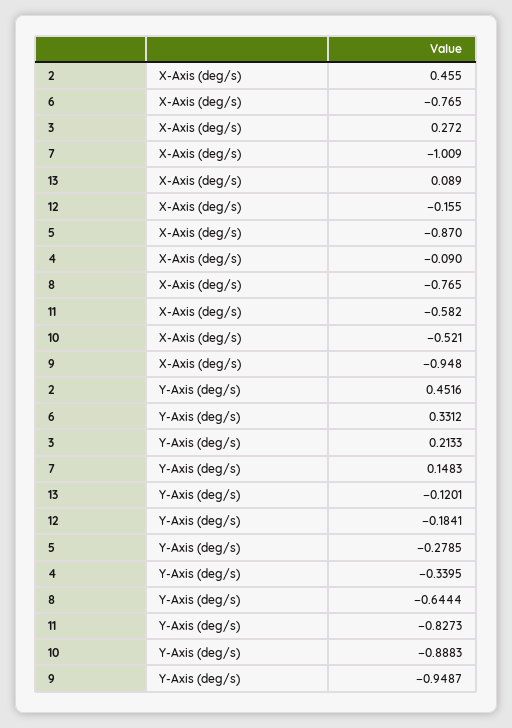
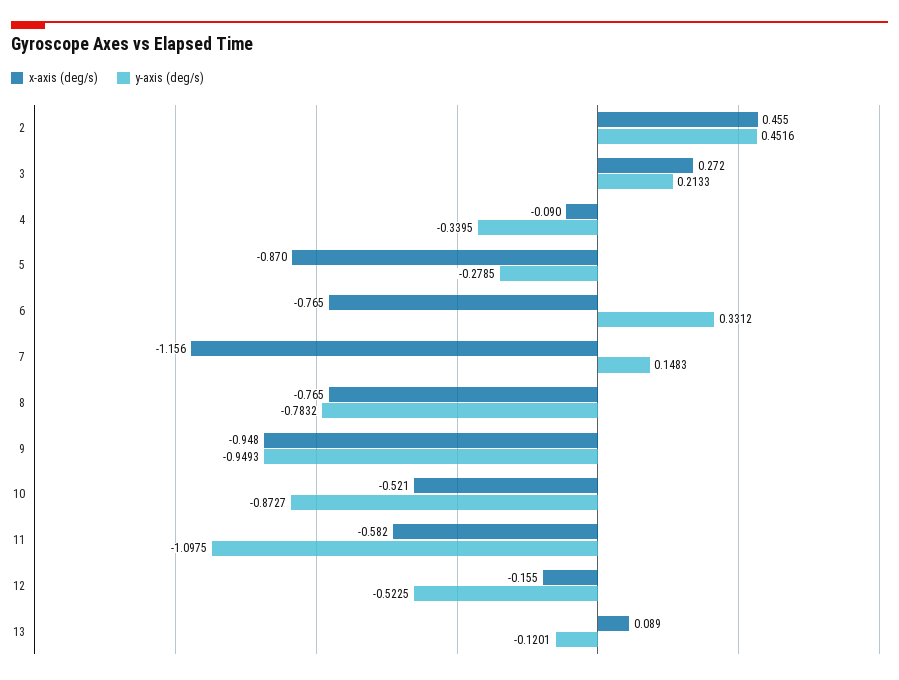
X-Axis (deg/s), 7: -1.009 -> -1.156
Y-Axis (deg/s), 12: -0.1841 -> -0.5225
Y-Axis (deg/s), 8: -0.6444 -> -0.7832
Y-Axis (deg/s), 11: -0.8273 -> -1.0975
Y-Axis (deg/s), 10: -0.8883 -> -0.8727
Y-Axis (deg/s), 9: -0.9487 -> -0.9493

